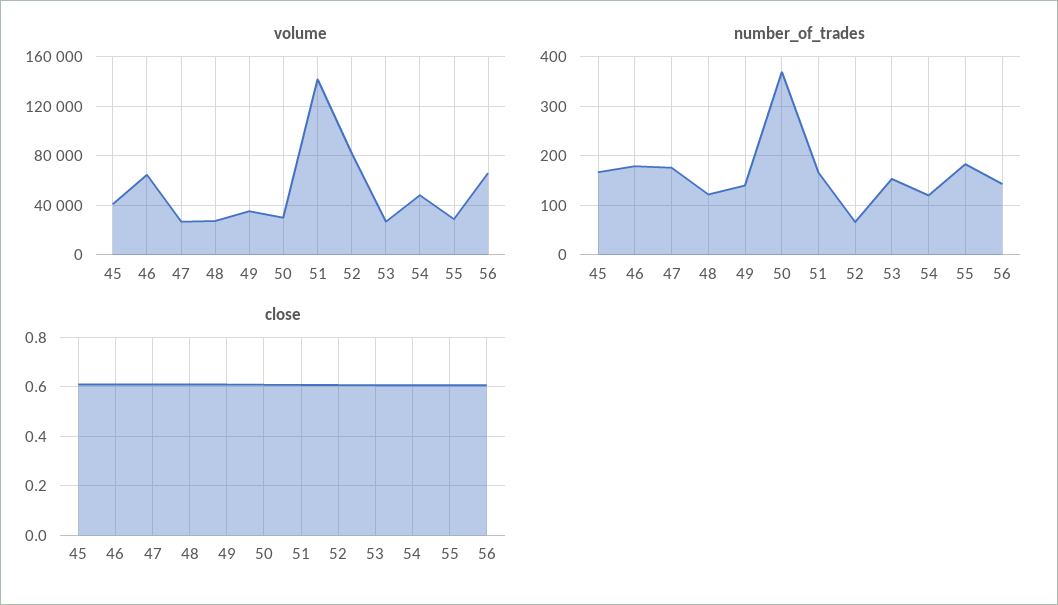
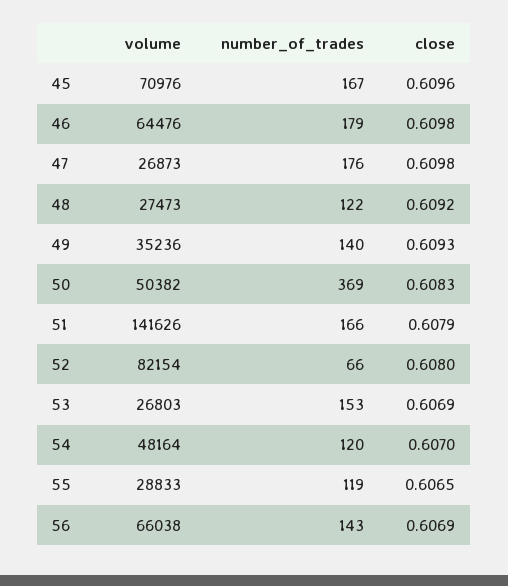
volume, 45: 40000 -> 70976
volume, 50: 30000 -> 50382
number_of_trades, 55: 180 -> 119

